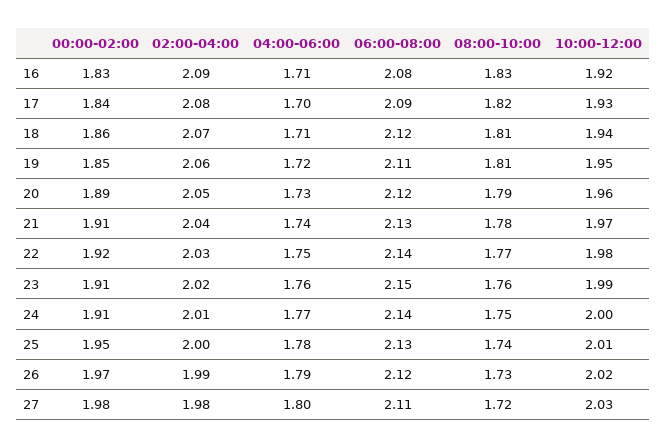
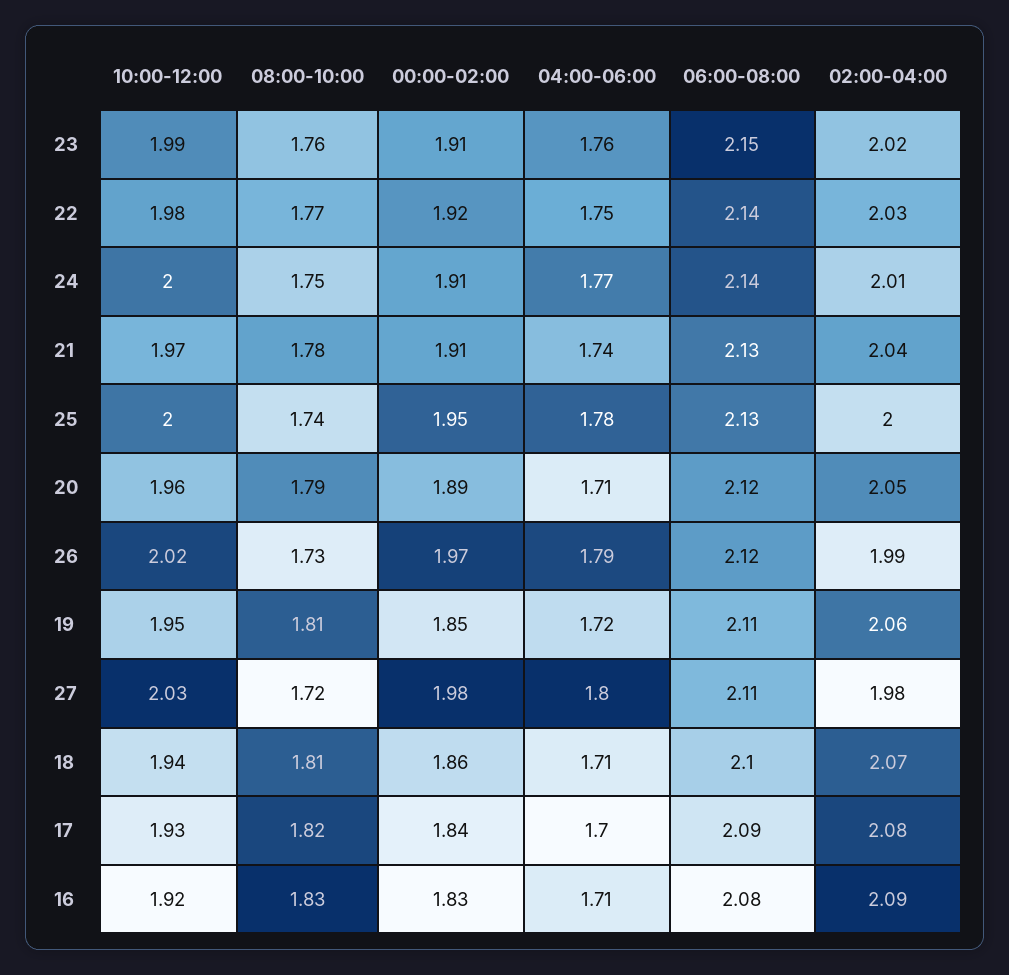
06:00-08:00, 18: 2.12 -> 2.1
04:00-06:00, 20: 1.73 -> 1.71
10:00-12:00, 25: 2.01 -> 2

